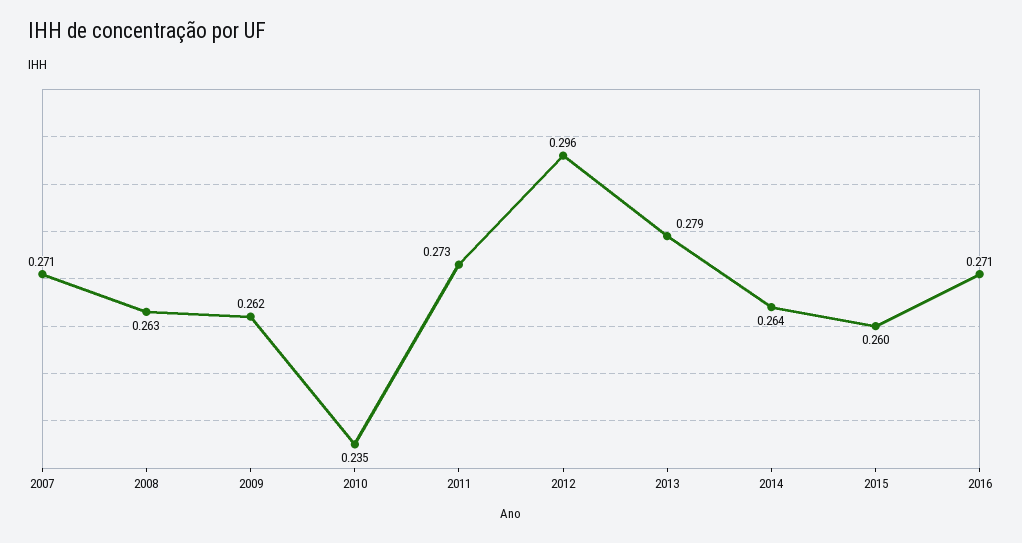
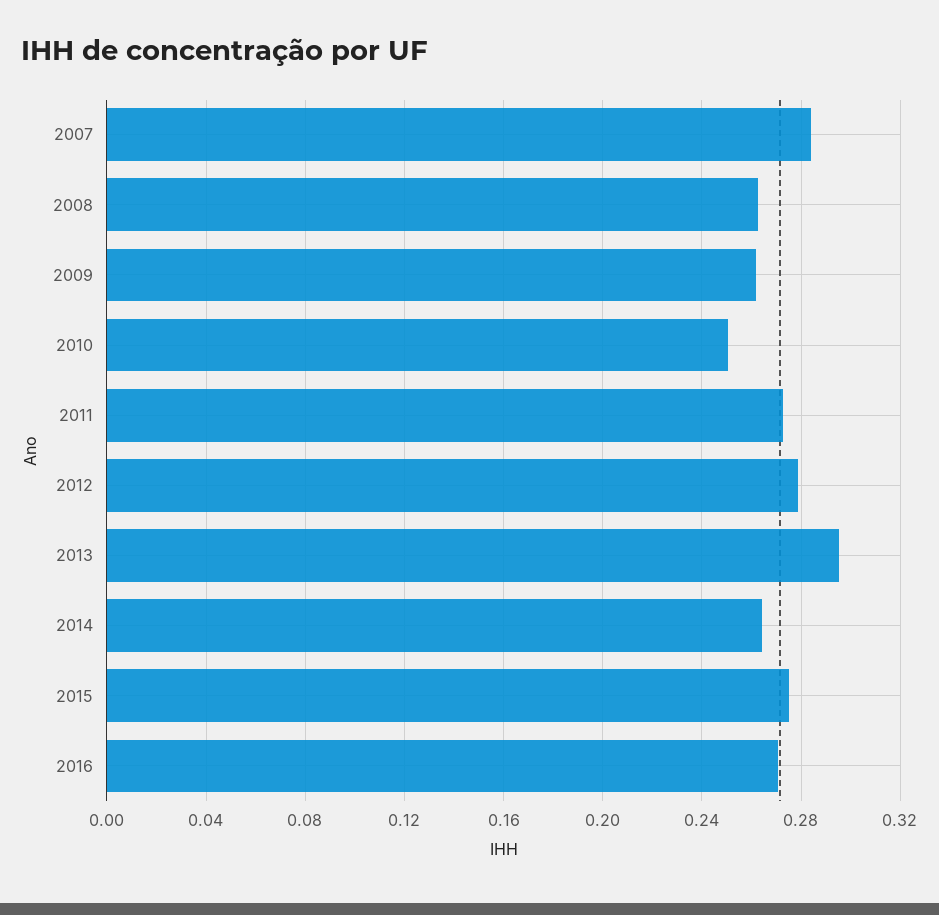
2007: 0.271 -> 0.285
2010: 0.235 -> 0.25
2012: 0.296 -> 0.28
2013: 0.279 -> 0.295
2015: 0.26 -> 0.275

